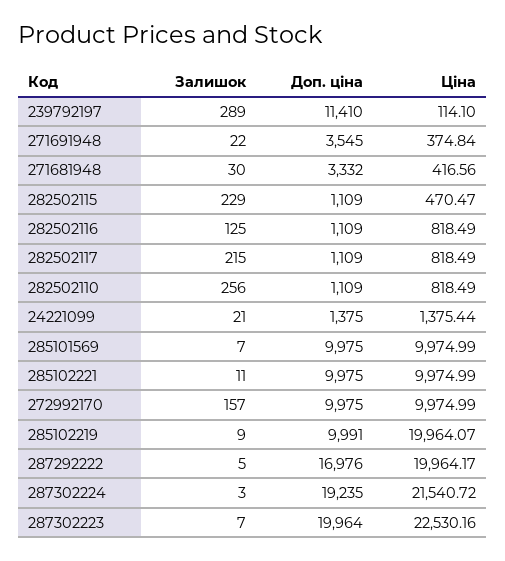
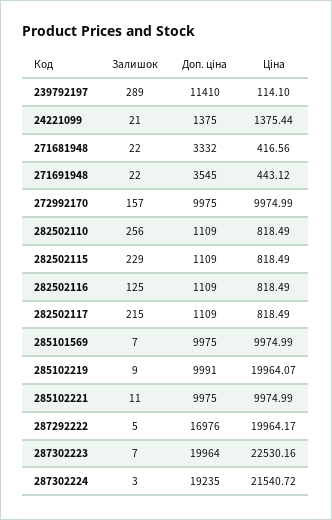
Ціна, 271691948: 374.84 -> 443.12
Залишок, 271681948: 30 -> 22
Ціна, 282502115: 470.47 -> 818.49

